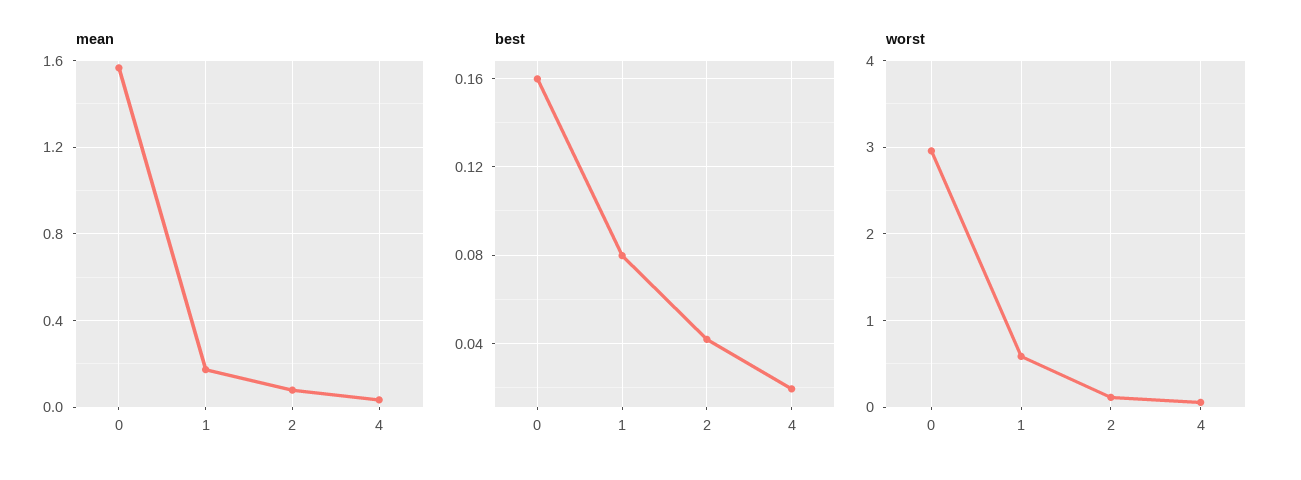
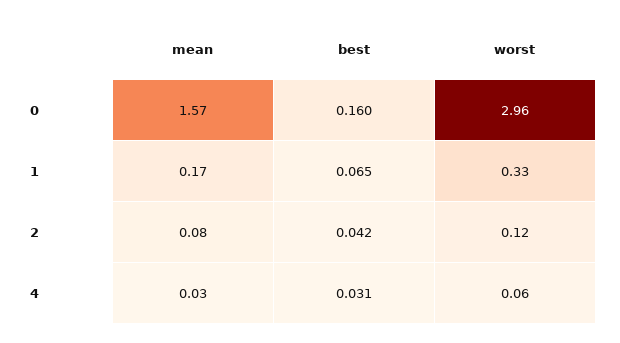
best, 1: 0.08 -> 0.065
best, 4: 0.02 -> 0.031
worst, 1: 0.6 -> 0.33

